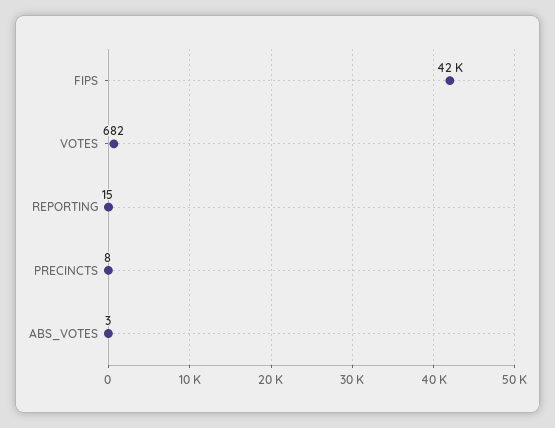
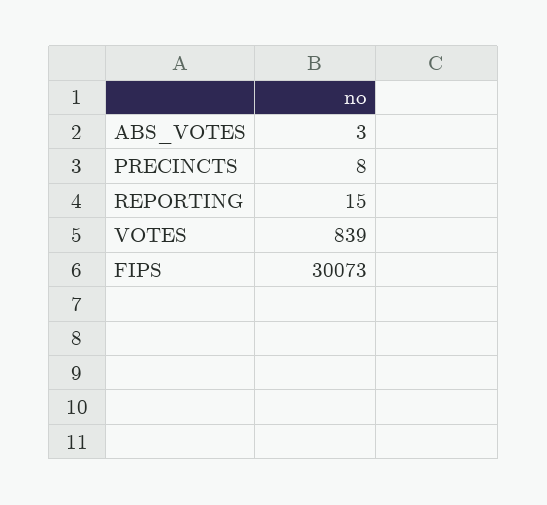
FIPS: 42000 -> 30073
VOTES: 682 -> 839

